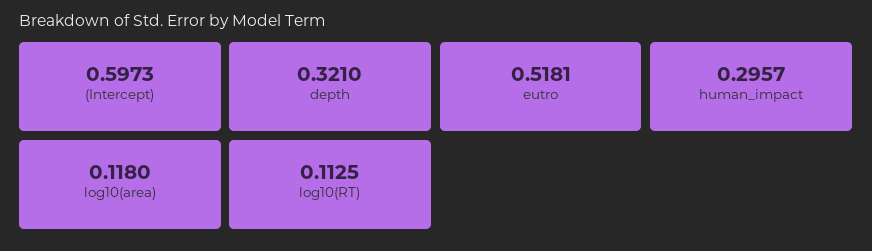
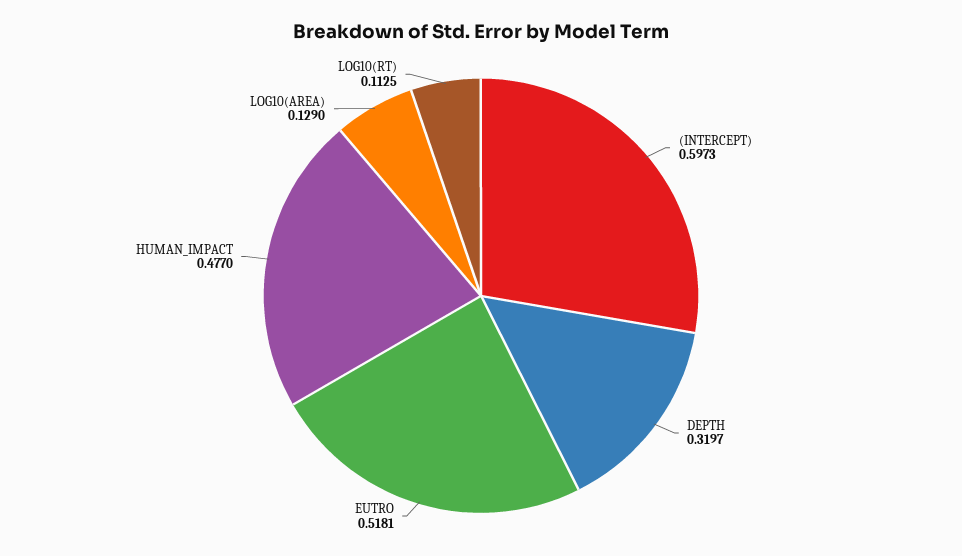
depth: 0.321 -> 0.3197
human_impact: 0.2957 -> 0.477
log10(area): 0.118 -> 0.129

